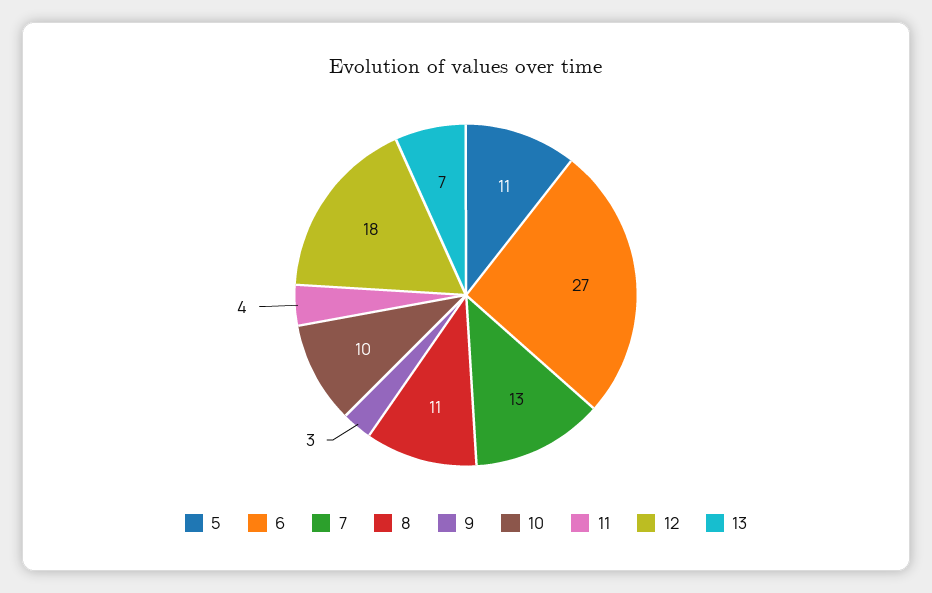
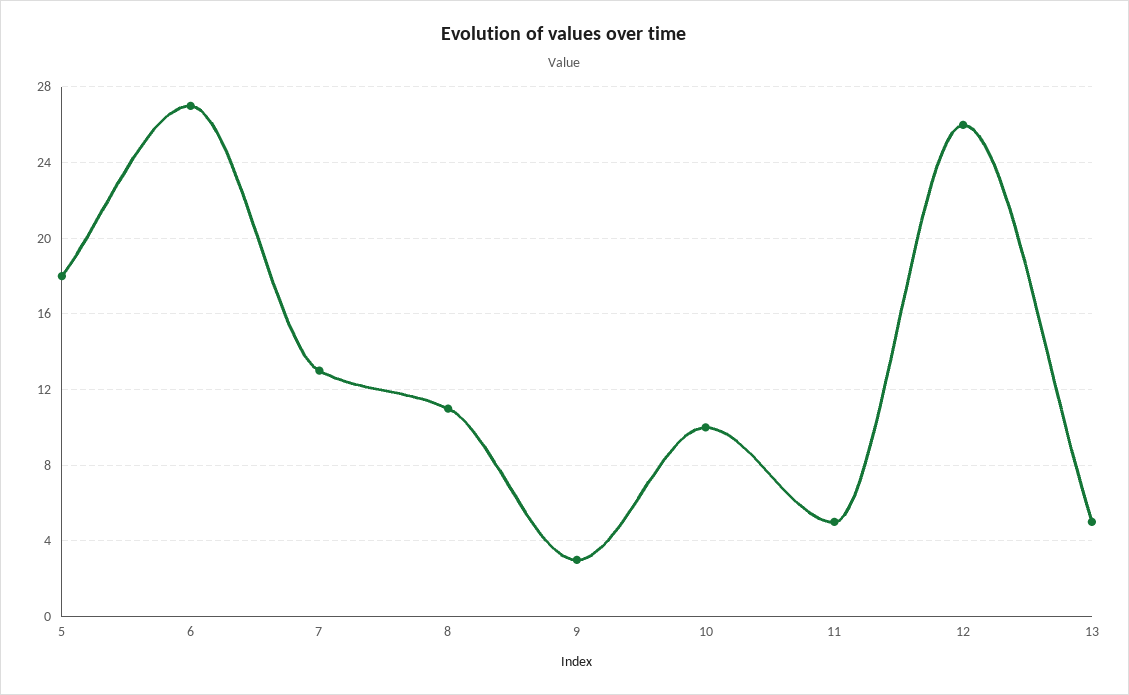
5: 11 -> 18
11: 4 -> 5
12: 18 -> 26
13: 7 -> 5

